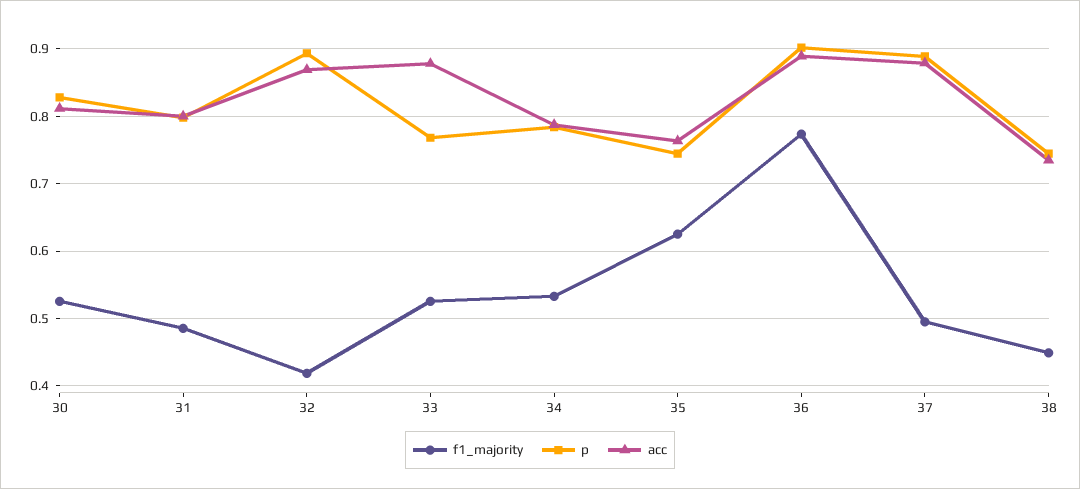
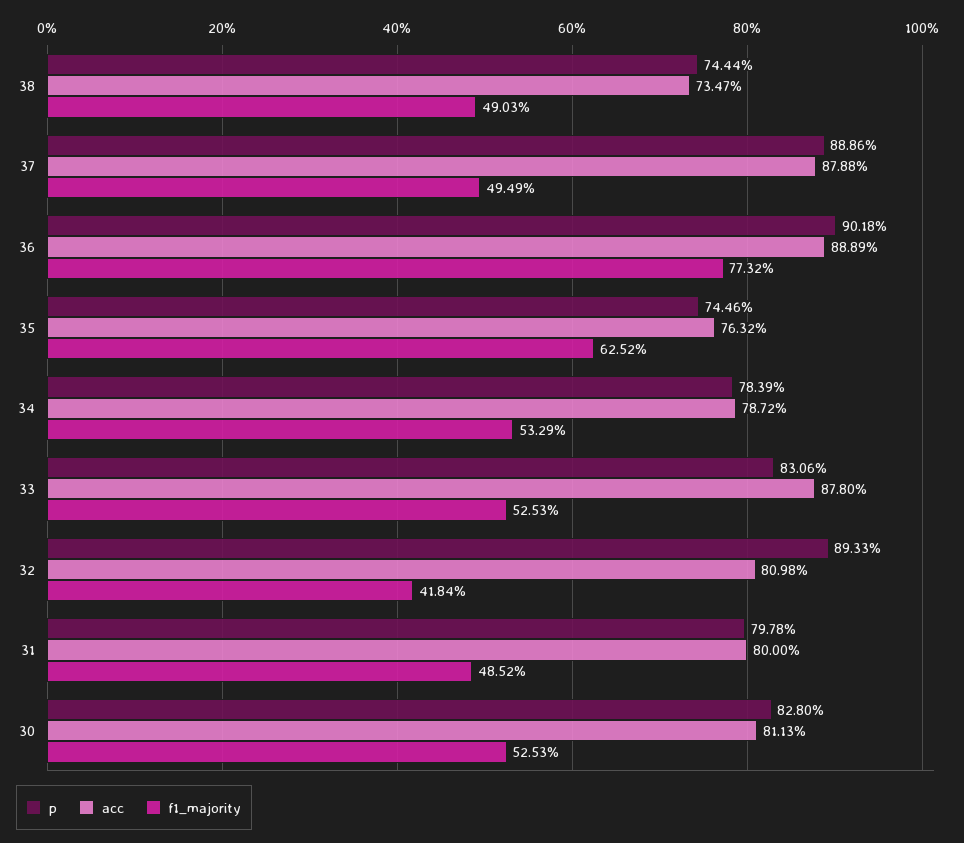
acc, 32: 0.87 -> 0.8098
p, 33: 0.77 -> 0.8306
f1_majority, 38: 0.45 -> 0.4903

